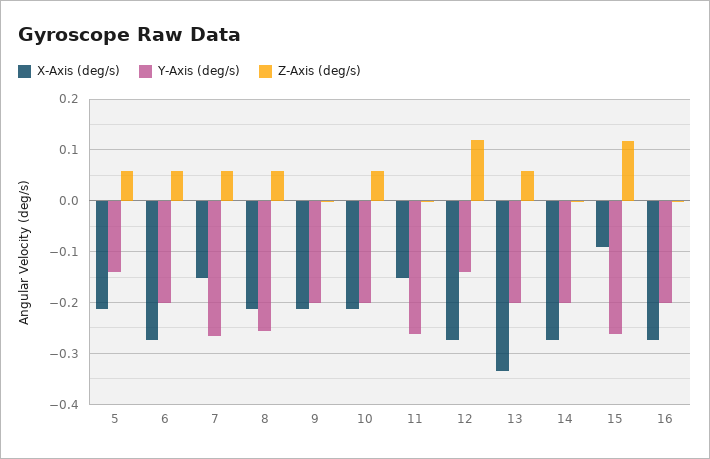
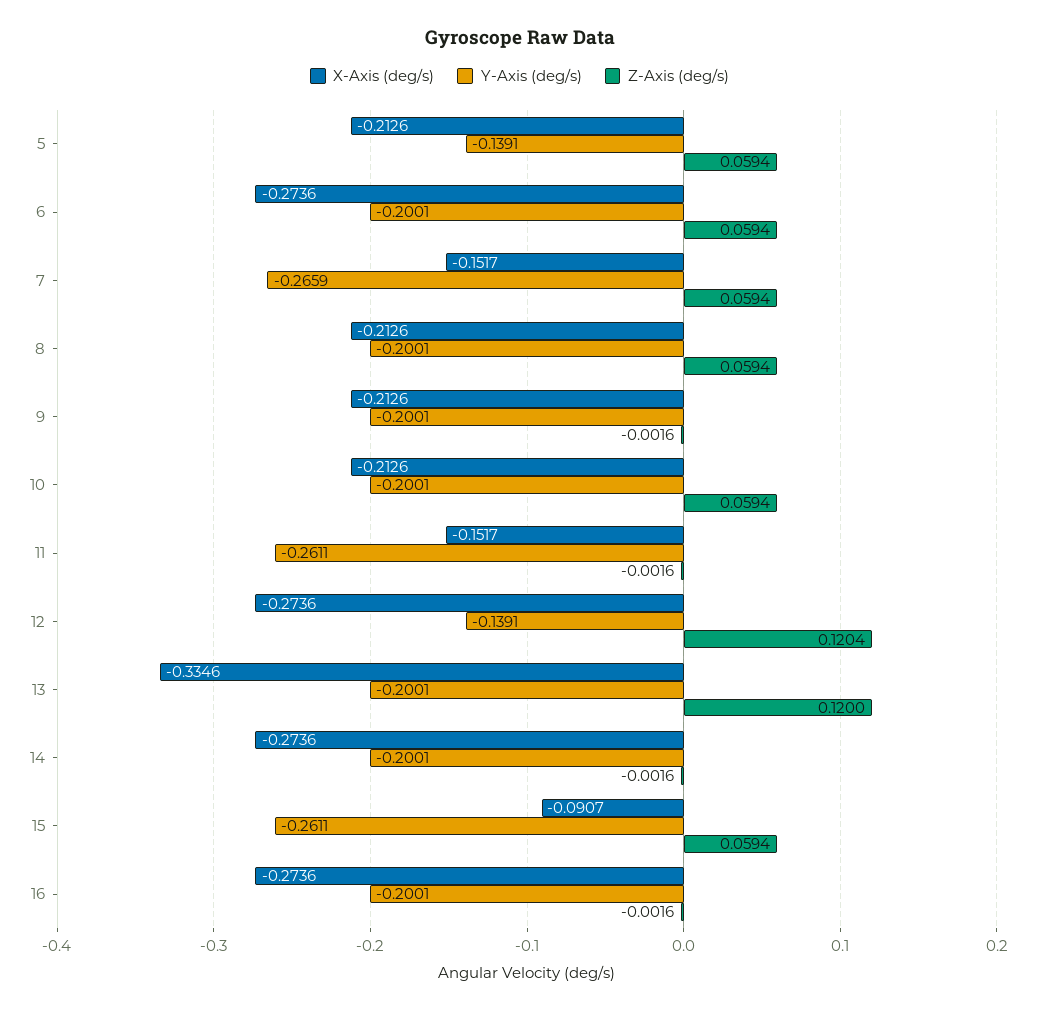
Y-Axis (deg/s), 8: -0.26 -> -0.2001
Z-Axis (deg/s), 13: 0.06 -> 0.12
Z-Axis (deg/s), 15: 0.12 -> 0.0594

